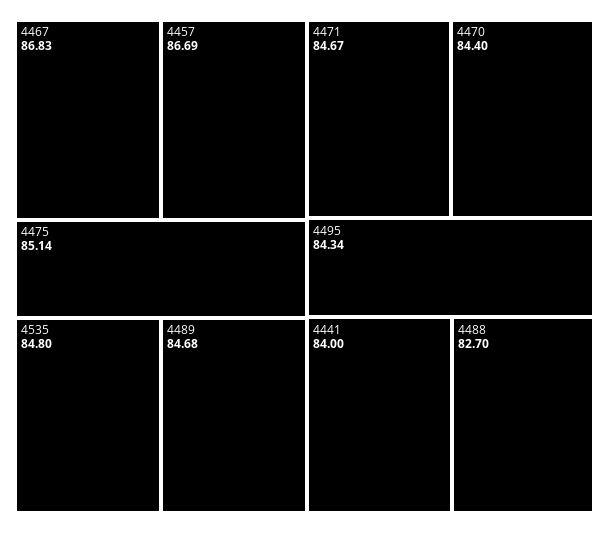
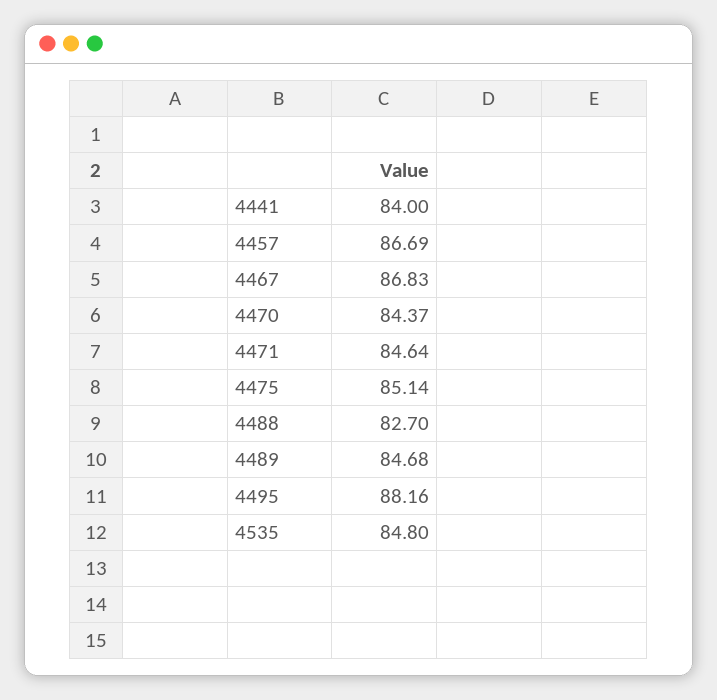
4471: 84.67 -> 84.64
4470: 84.4 -> 84.37
4495: 84.34 -> 88.16

